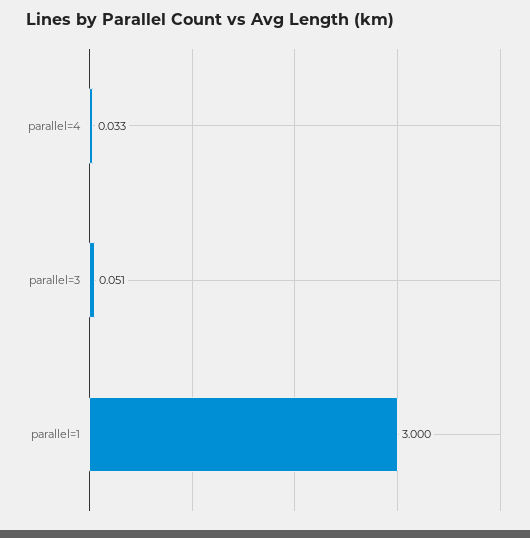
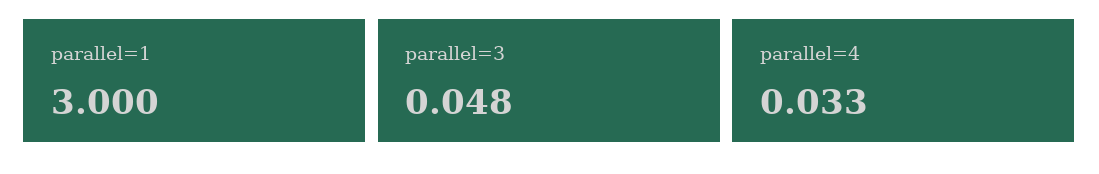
parallel=3: 0.051 -> 0.048

